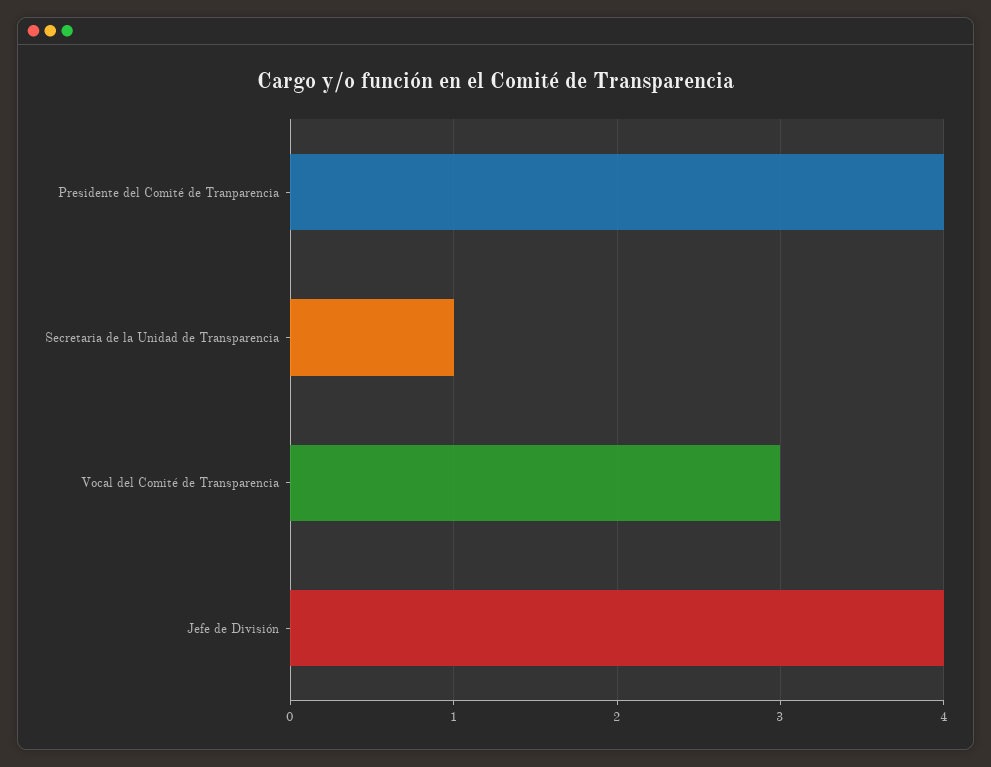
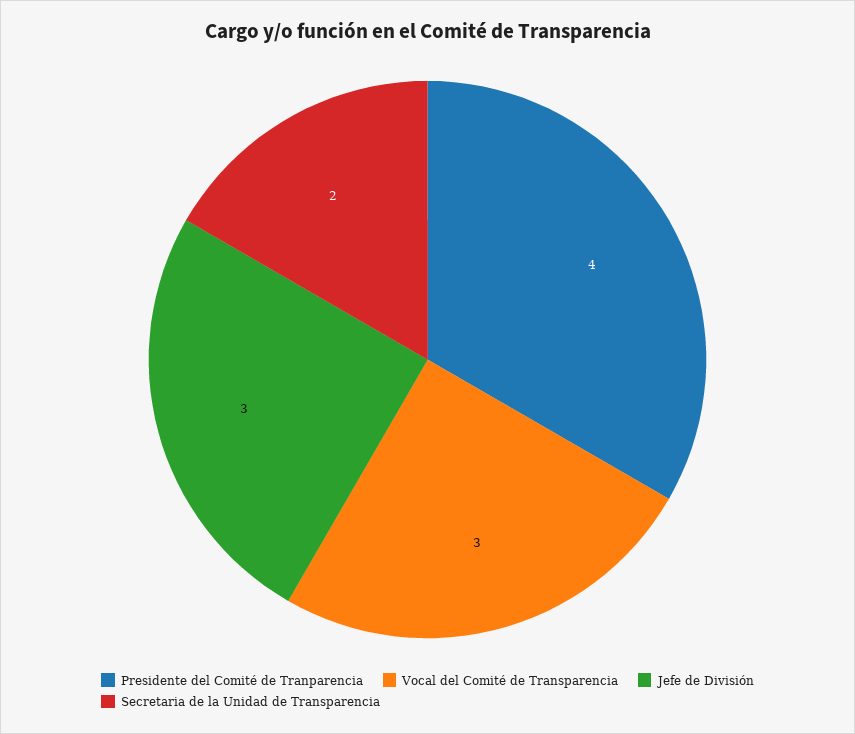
Secretaria de la Unidad de Transparencia: 1 -> 2
Jefe de División: 4 -> 3

